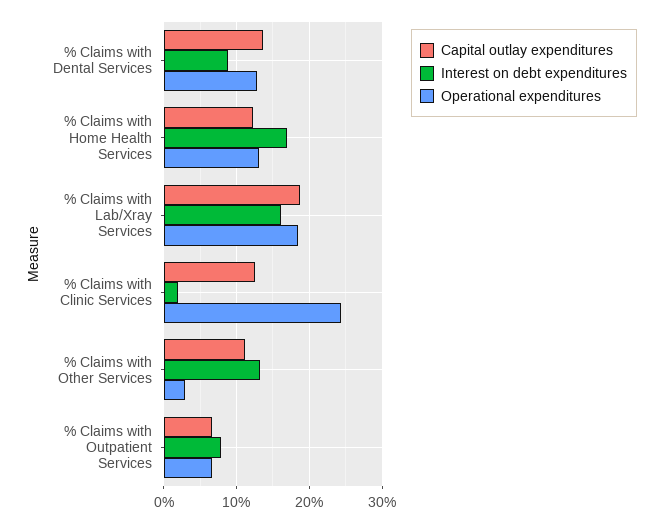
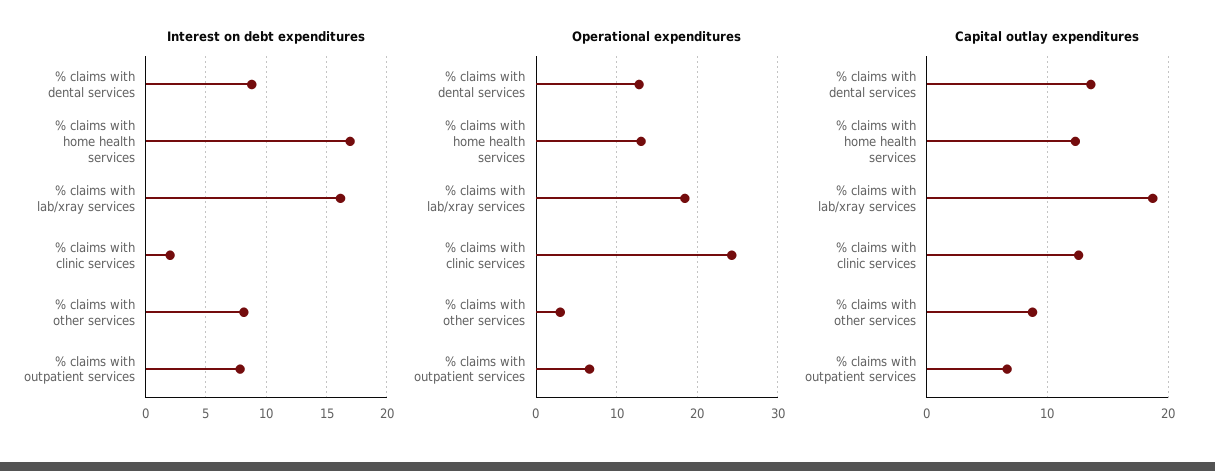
Capital outlay expenditures, % Claims with Other Services: 11 -> 9
Interest on debt expenditures, % Claims with Other Services: 13 -> 8

